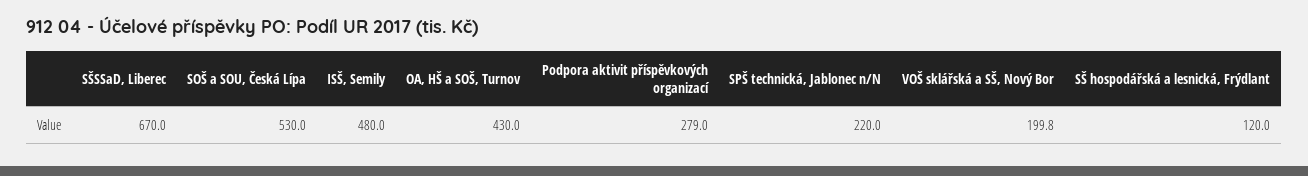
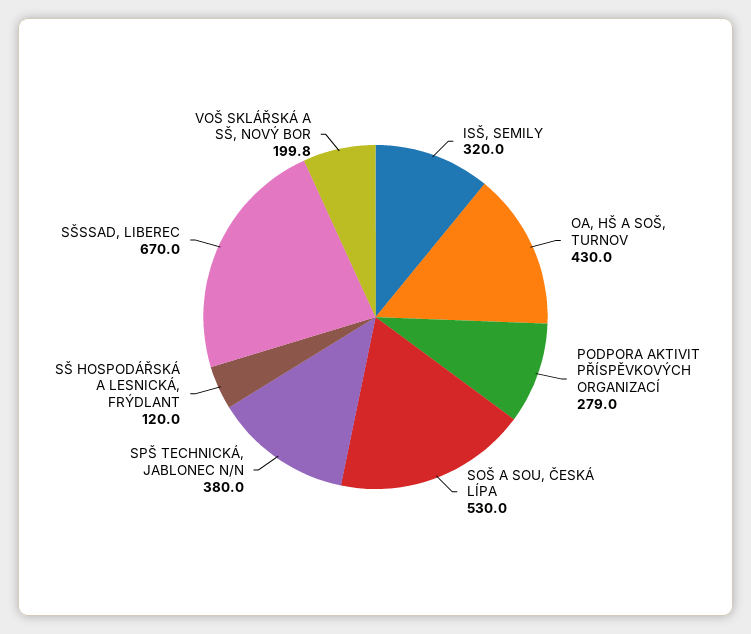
ISŠ, Semily: 480 -> 320
SPŠ technická, Jablonec n/N: 220 -> 380

